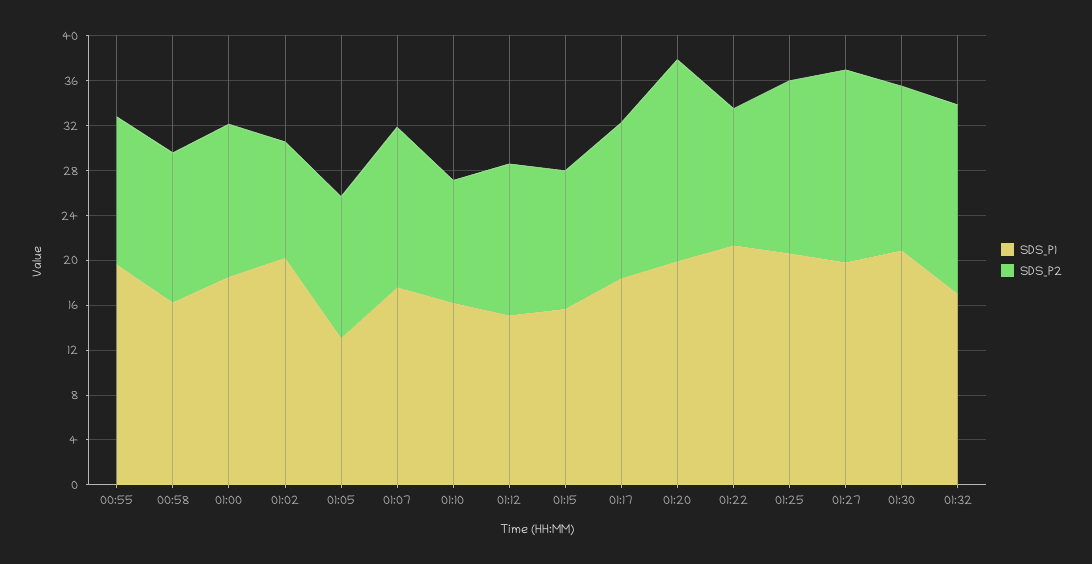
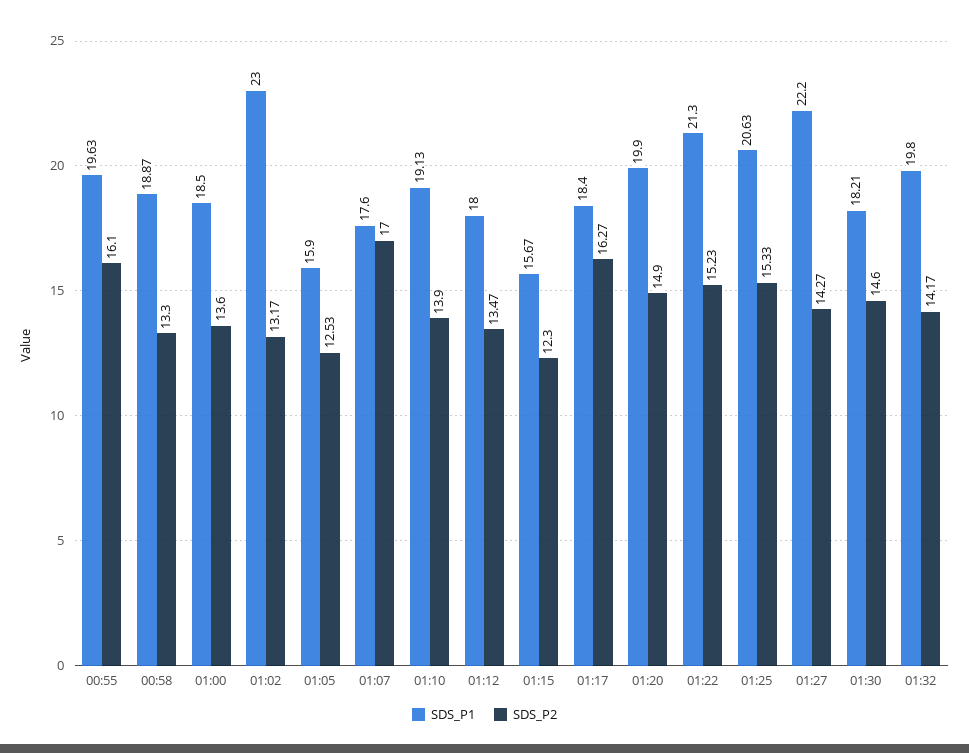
SDS_P2, 00:55: 13 -> 16.1
SDS_P1, 00:58: 16 -> 18.87
SDS_P1, 01:02: 20 -> 23
SDS_P2, 01:02: 10 -> 13.17
SDS_P1, 01:05: 13 -> 15.9
SDS_P2, 01:07: 14 -> 17
SDS_P1, 01:10: 16 -> 19.13
SDS_P2, 01:10: 11 -> 13.9
SDS_P1, 01:12: 15 -> 18
SDS_P2, 01:17: 14 -> 16.27
SDS_P2, 01:20: 18 -> 14.9
SDS_P2, 01:22: 12 -> 15.23
SDS_P1, 01:27: 20 -> 22.2
SDS_P2, 01:27: 17 -> 14.27
SDS_P1, 01:30: 21 -> 18.21
SDS_P1, 01:32: 17 -> 19.8
SDS_P2, 01:32: 17 -> 14.17

